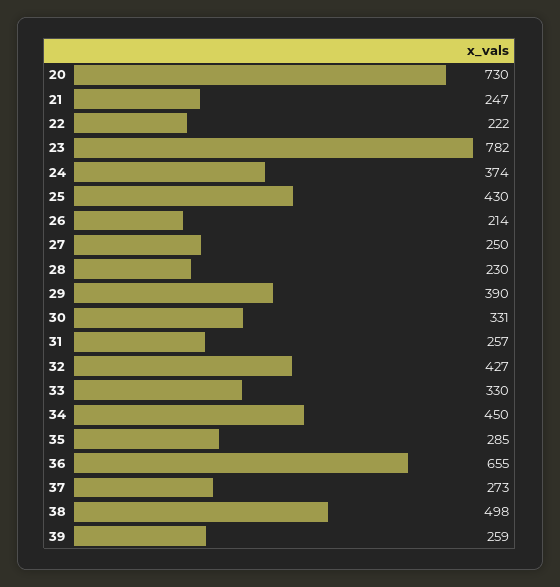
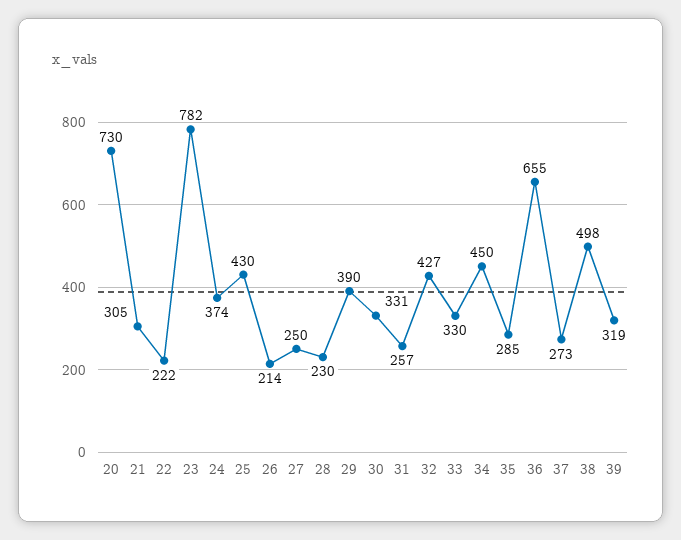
21: 247 -> 305
39: 259 -> 319

